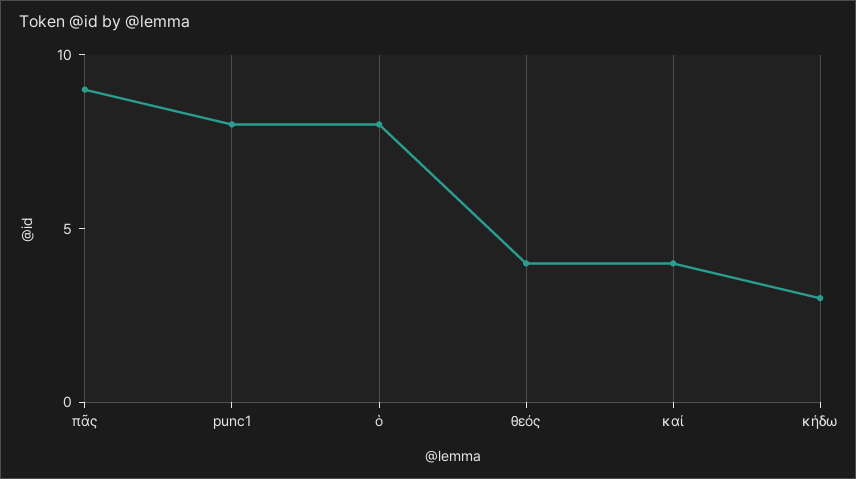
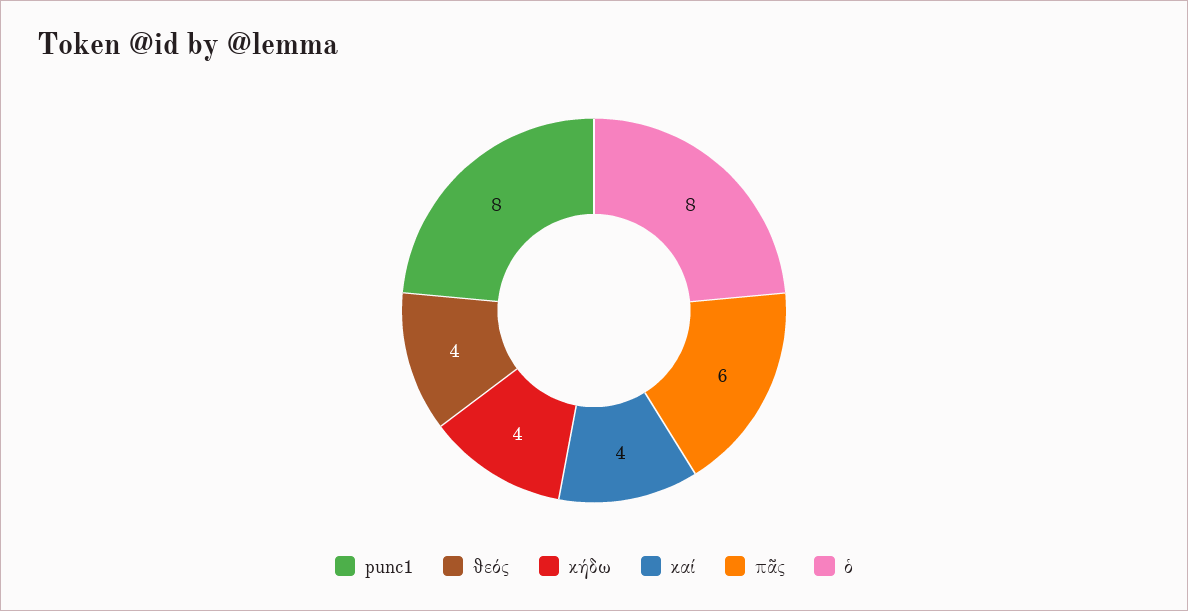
πᾶς: 9 -> 6
κήδω: 3 -> 4

